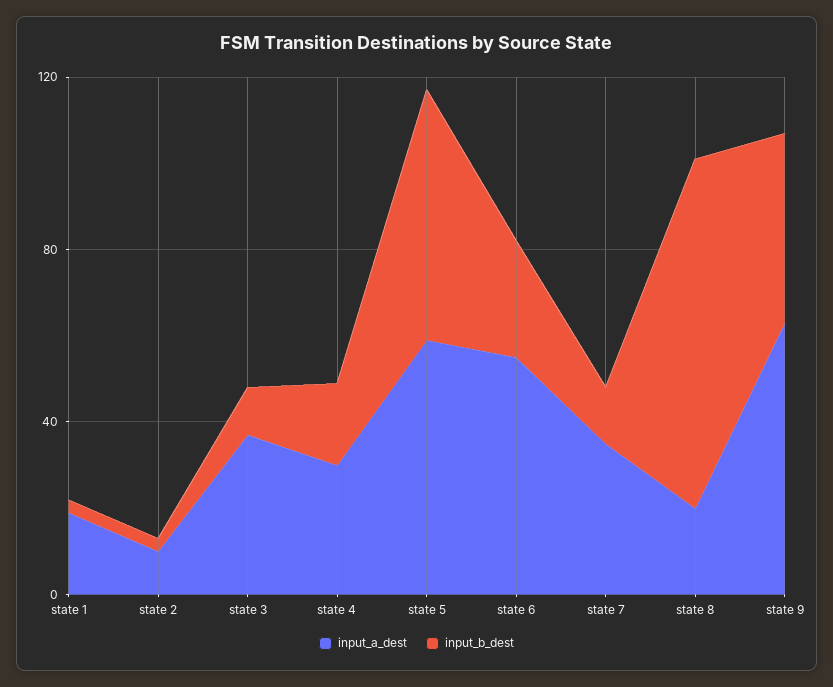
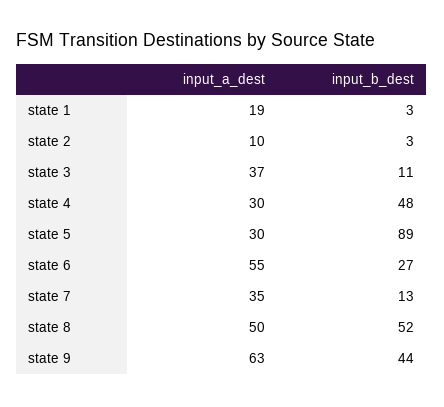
input_b_dest, state 4: 20 -> 48
input_a_dest, state 5: 60 -> 30
input_b_dest, state 5: 60 -> 89
input_a_dest, state 8: 20 -> 50
input_b_dest, state 8: 80 -> 52

